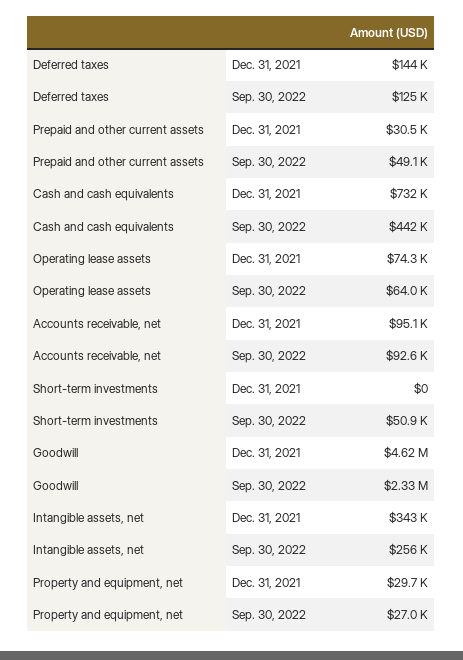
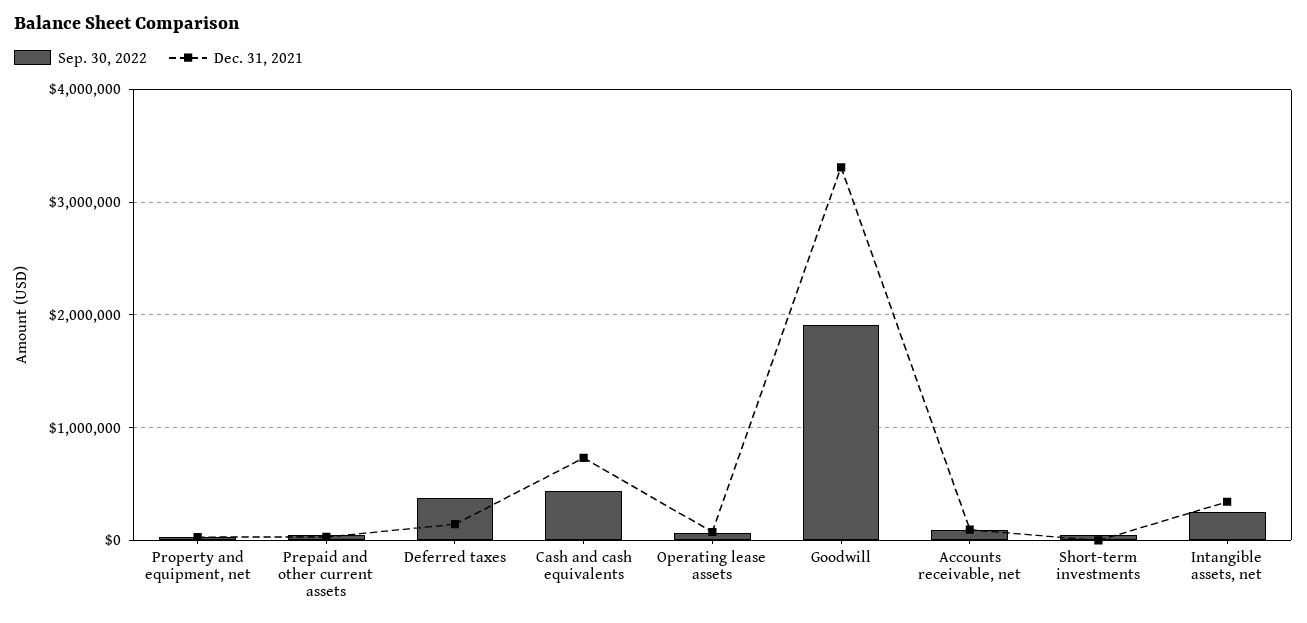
Sep. 30, 2022, Deferred taxes: 125000 -> 400000
Dec. 31, 2021, Goodwill: 4620000 -> 3300000
Sep. 30, 2022, Goodwill: 2330000 -> 1900000

